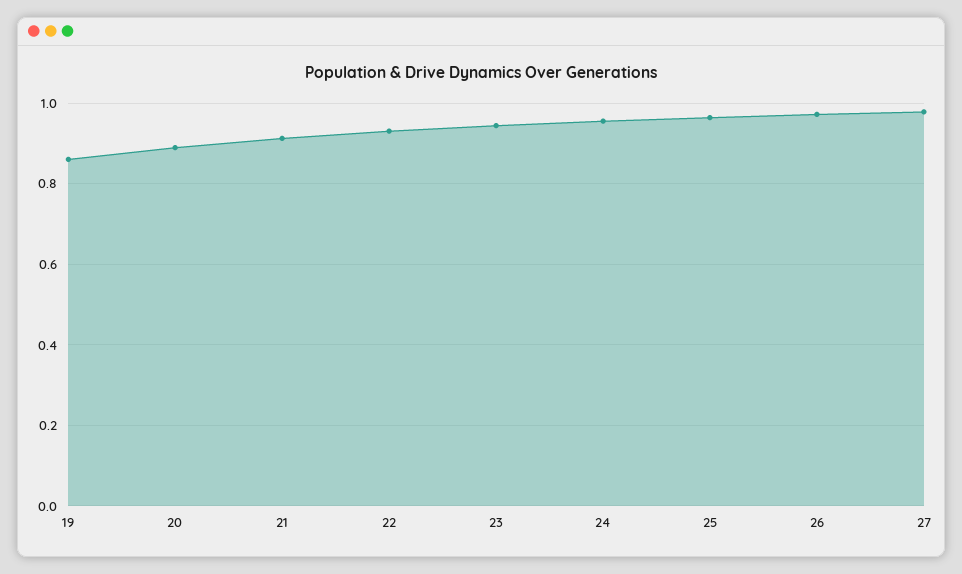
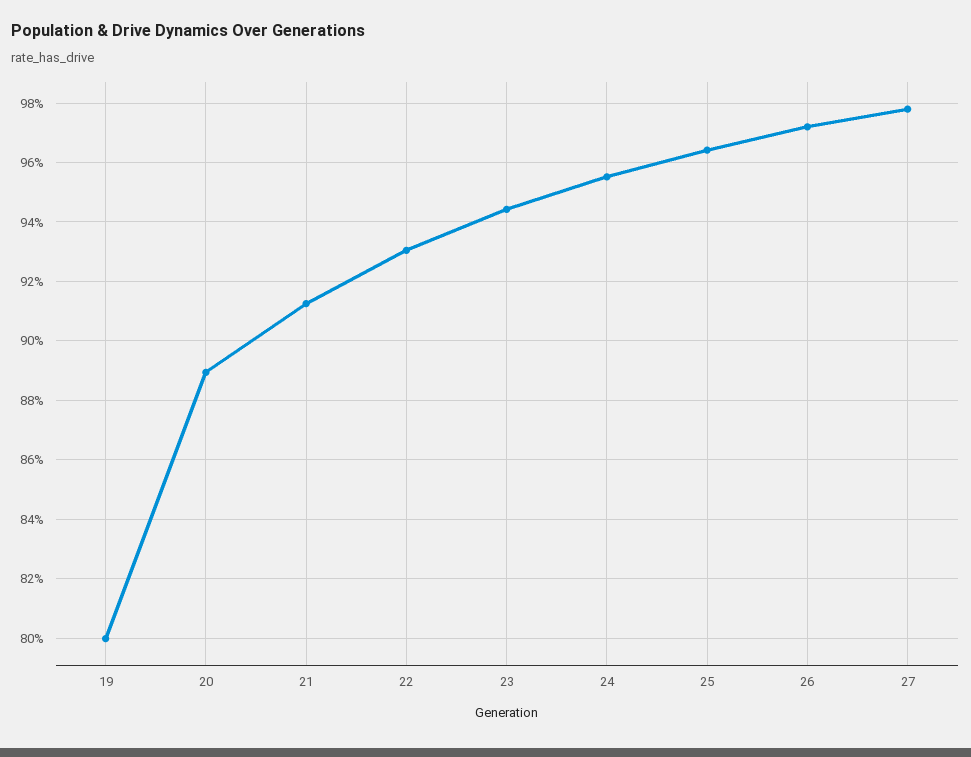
19: 0.86 -> 0.8

